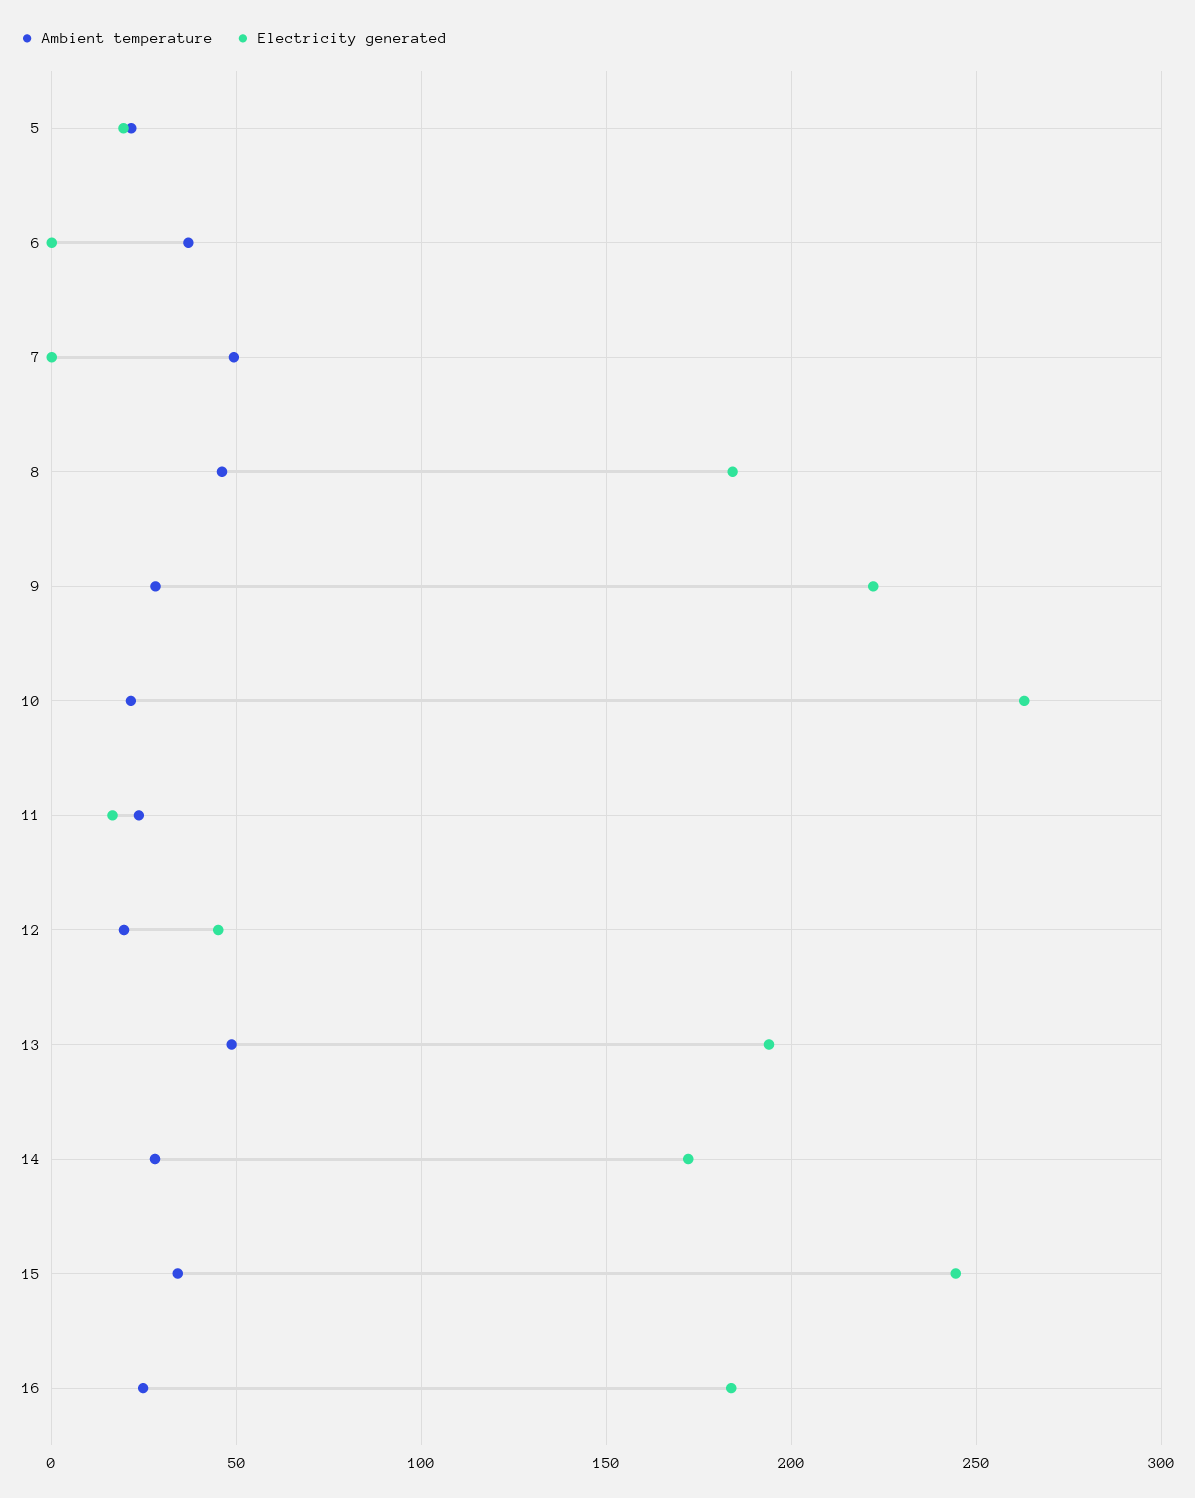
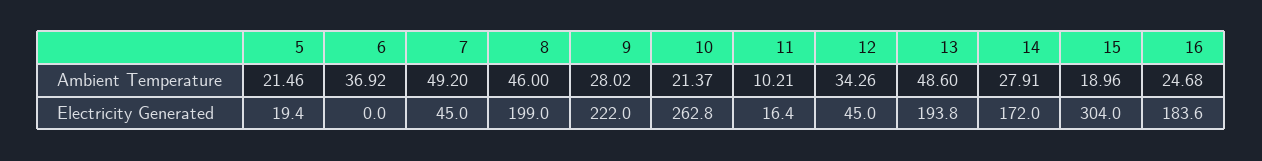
Electricity generated, 7: 0 -> 45
Electricity generated, 8: 185 -> 199
Ambient temperature, 11: 25 -> 10.21
Ambient temperature, 12: 20 -> 34.26
Ambient temperature, 15: 35 -> 18.96
Electricity generated, 15: 245 -> 304

